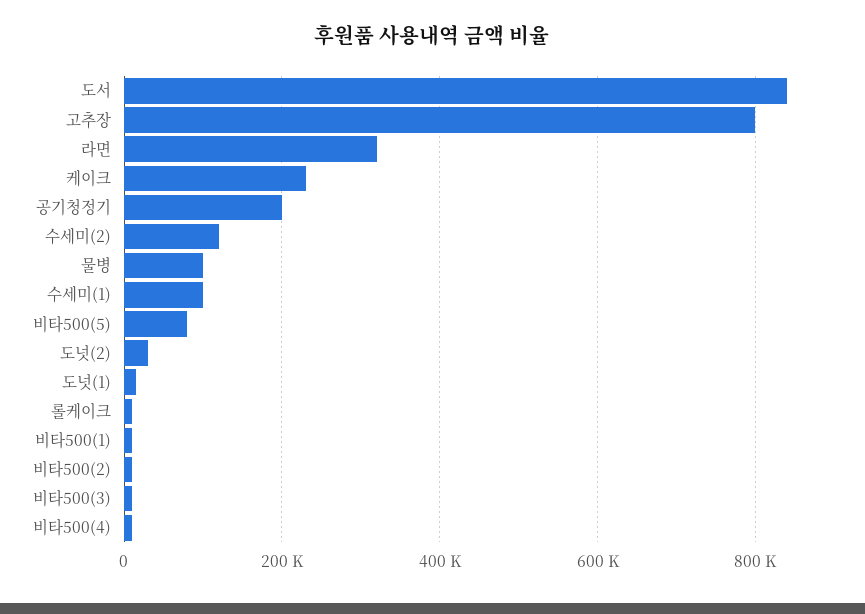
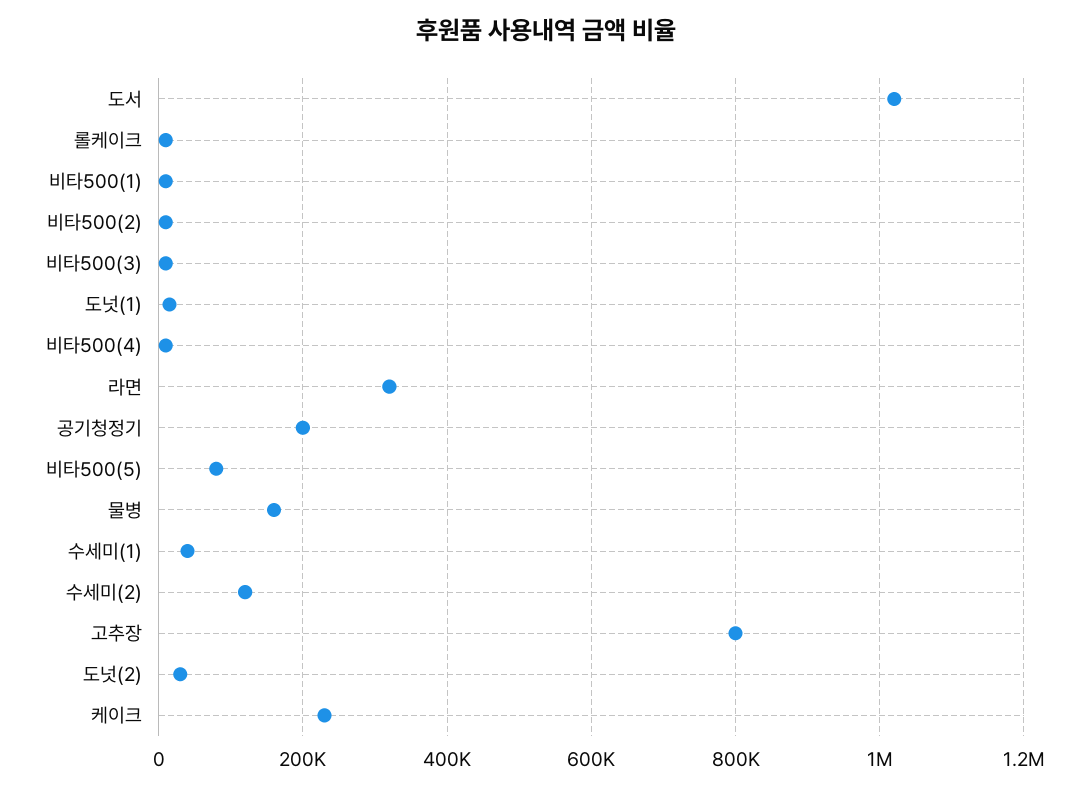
도서: 840000 -> 1020000
물병: 100000 -> 160000
수세미(1): 100000 -> 40000

